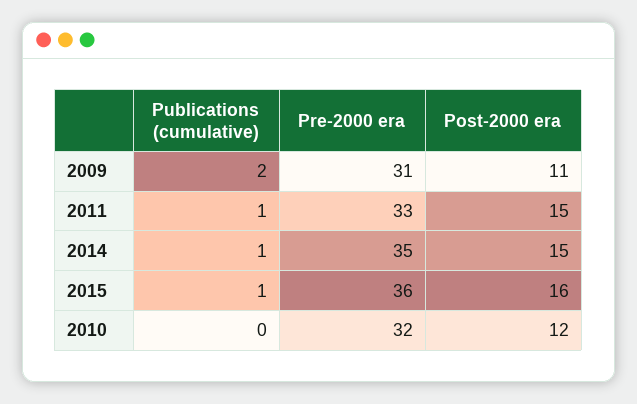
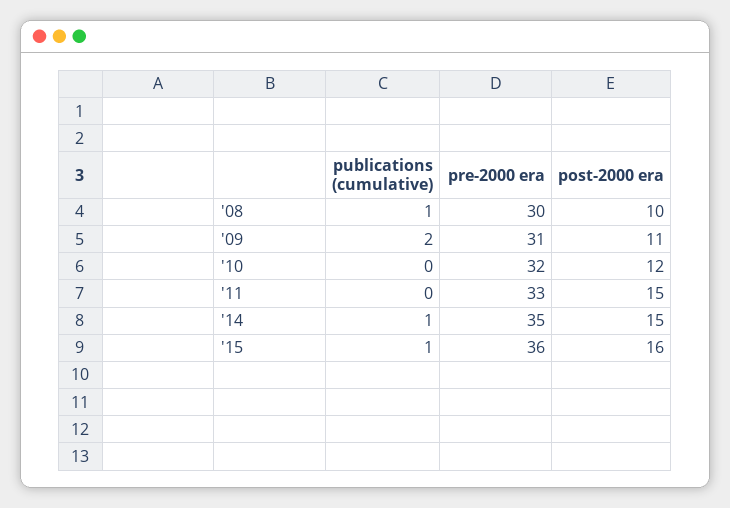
Publications (cumulative), 2011: 1 -> 0
Publications (cumulative), '08: none -> 1
Pre-2000 era, '08: none -> 30
Post-2000 era, '08: none -> 10

